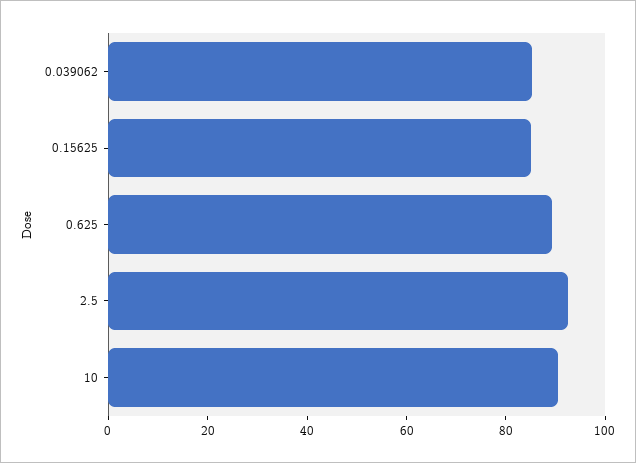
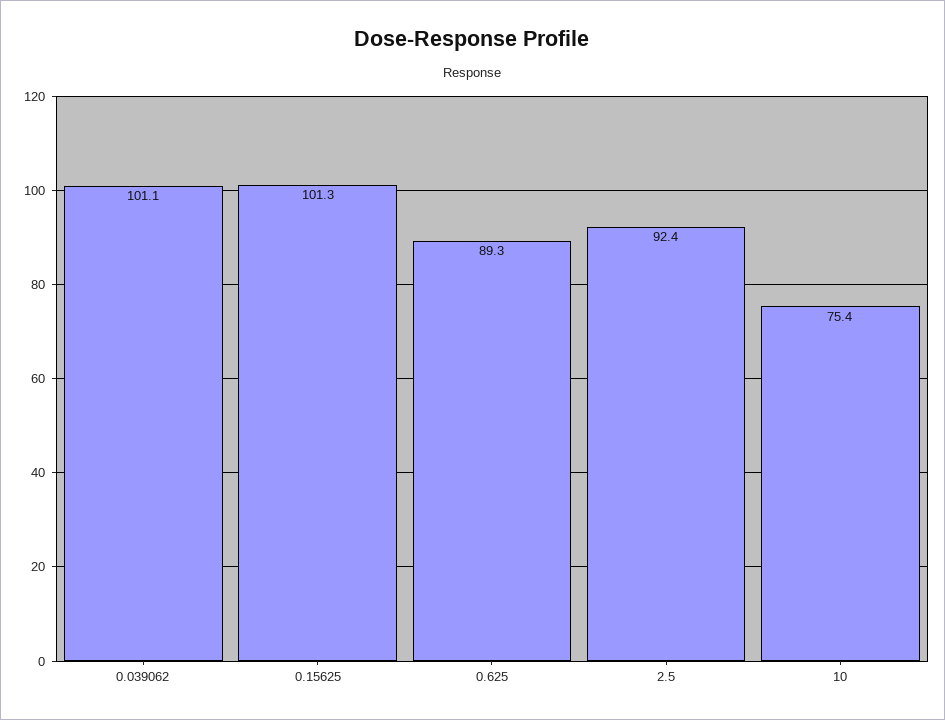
0.039062: 85 -> 101.1
0.15625: 85 -> 101.3
10: 90 -> 75.4

